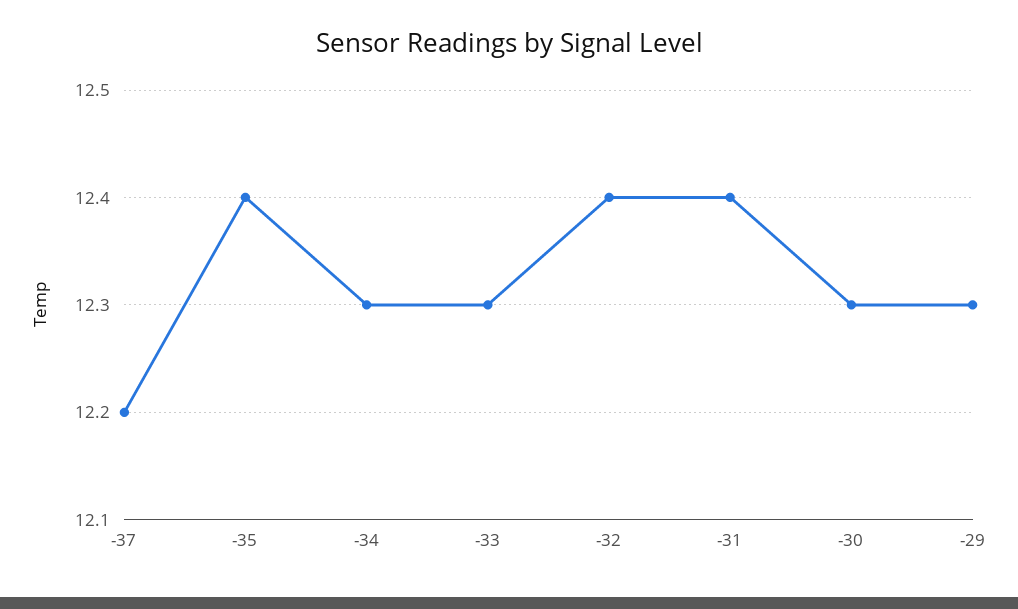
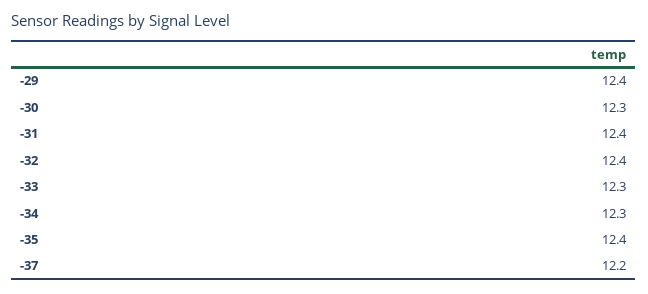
-29: 12.3 -> 12.4

